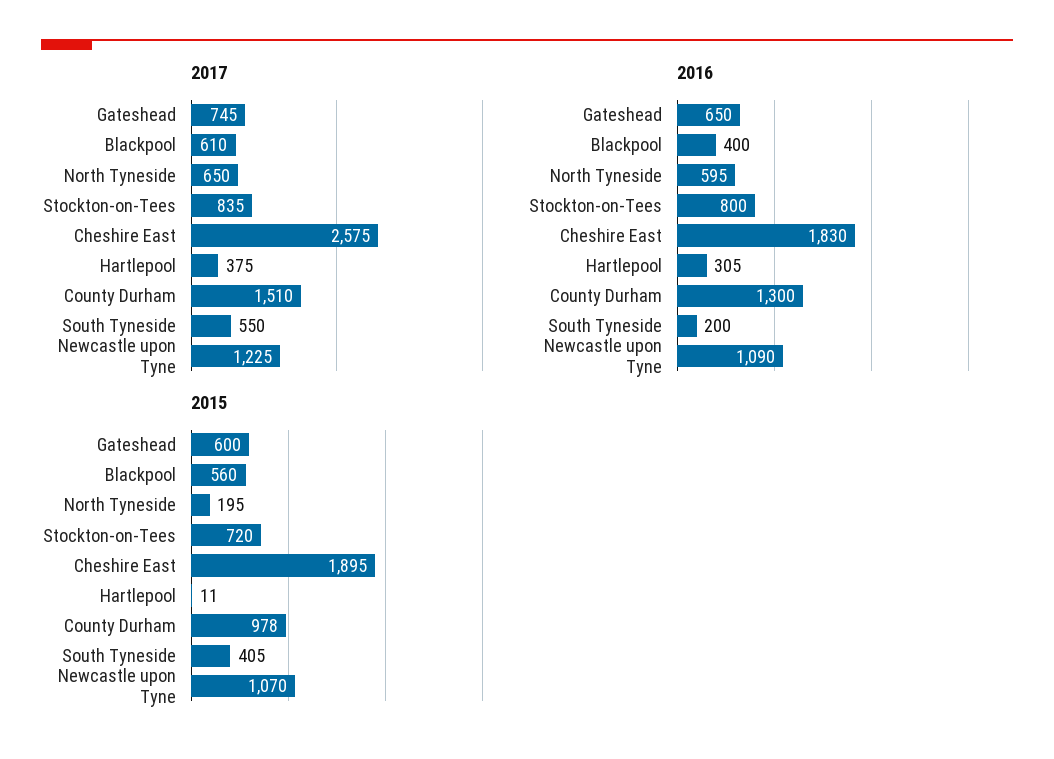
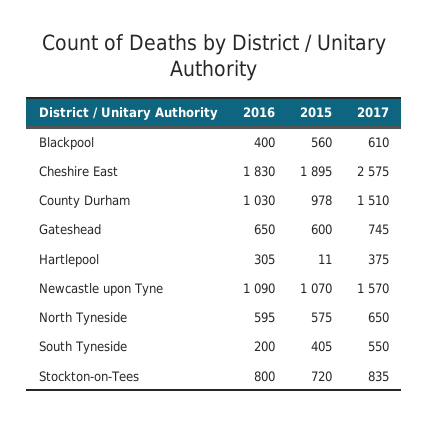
2017, Newcastle upon Tyne: 1225 -> 1570
2016, County Durham: 1300 -> 1030
2015, North Tyneside: 195 -> 575

